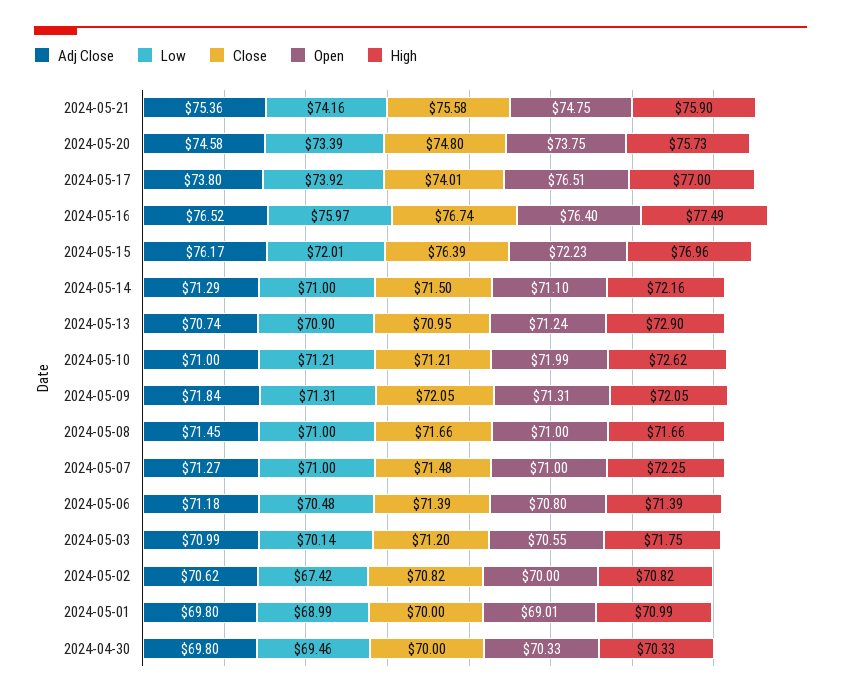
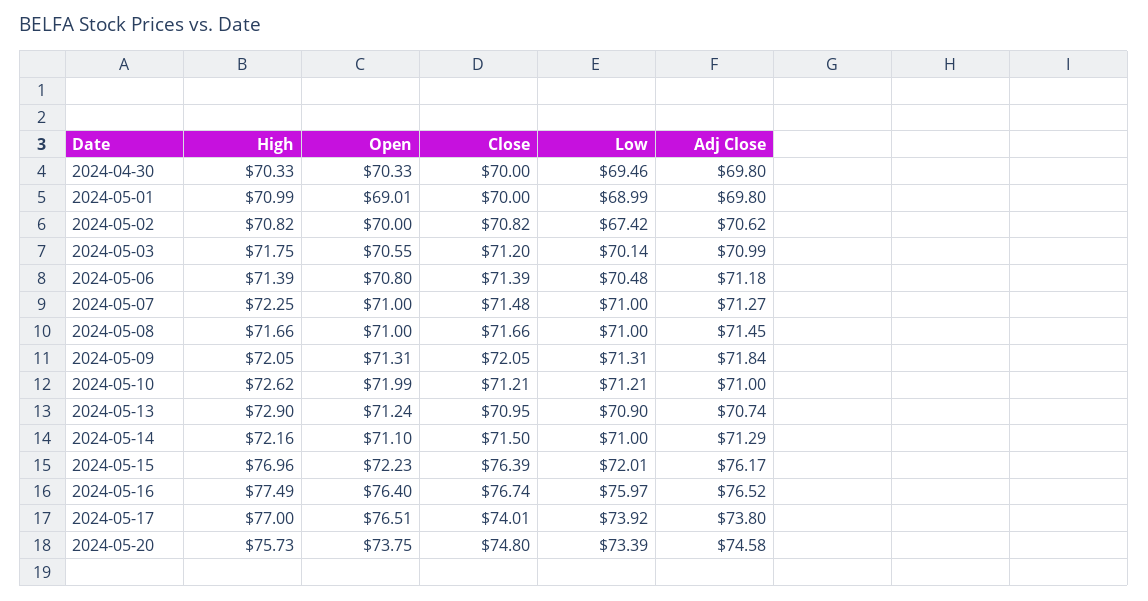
Adj Close, 2024-05-21: 75.36 -> none
Low, 2024-05-21: 74.16 -> none
Close, 2024-05-21: 75.58 -> none
Open, 2024-05-21: 74.75 -> none
High, 2024-05-21: 75.9 -> none

